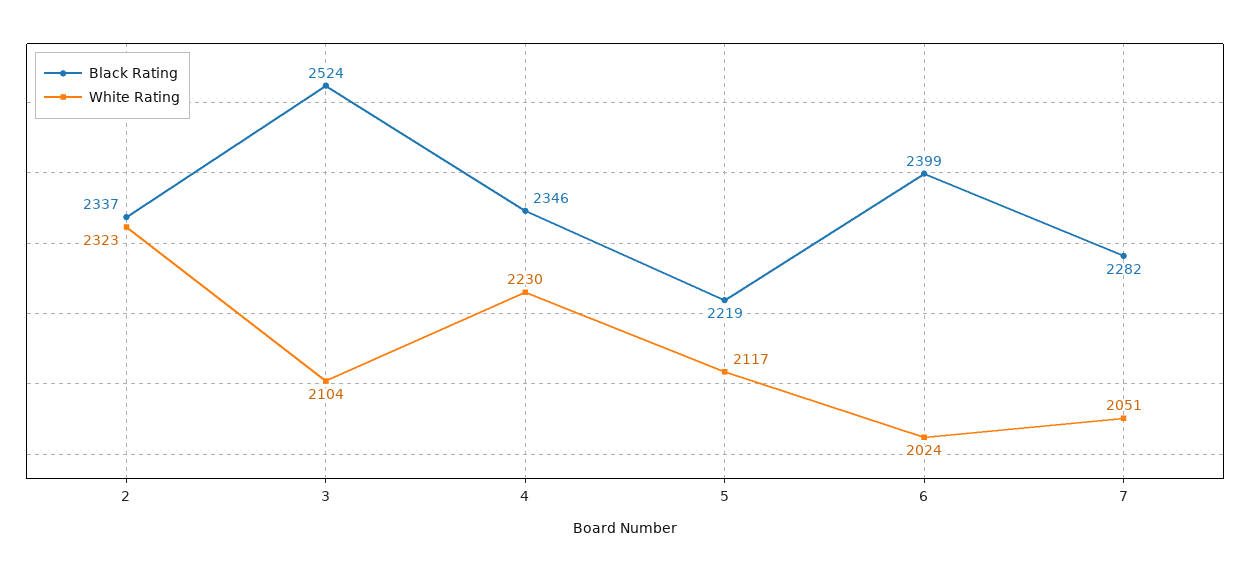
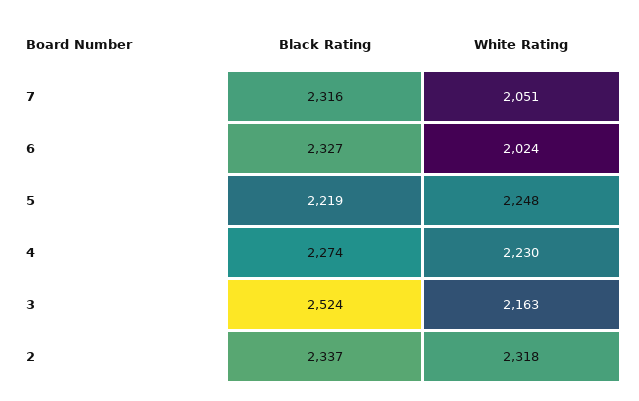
White Rating, 2: 2323 -> 2318
White Rating, 3: 2104 -> 2163
Black Rating, 4: 2346 -> 2274
White Rating, 5: 2117 -> 2248
Black Rating, 6: 2399 -> 2327
Black Rating, 7: 2282 -> 2316

